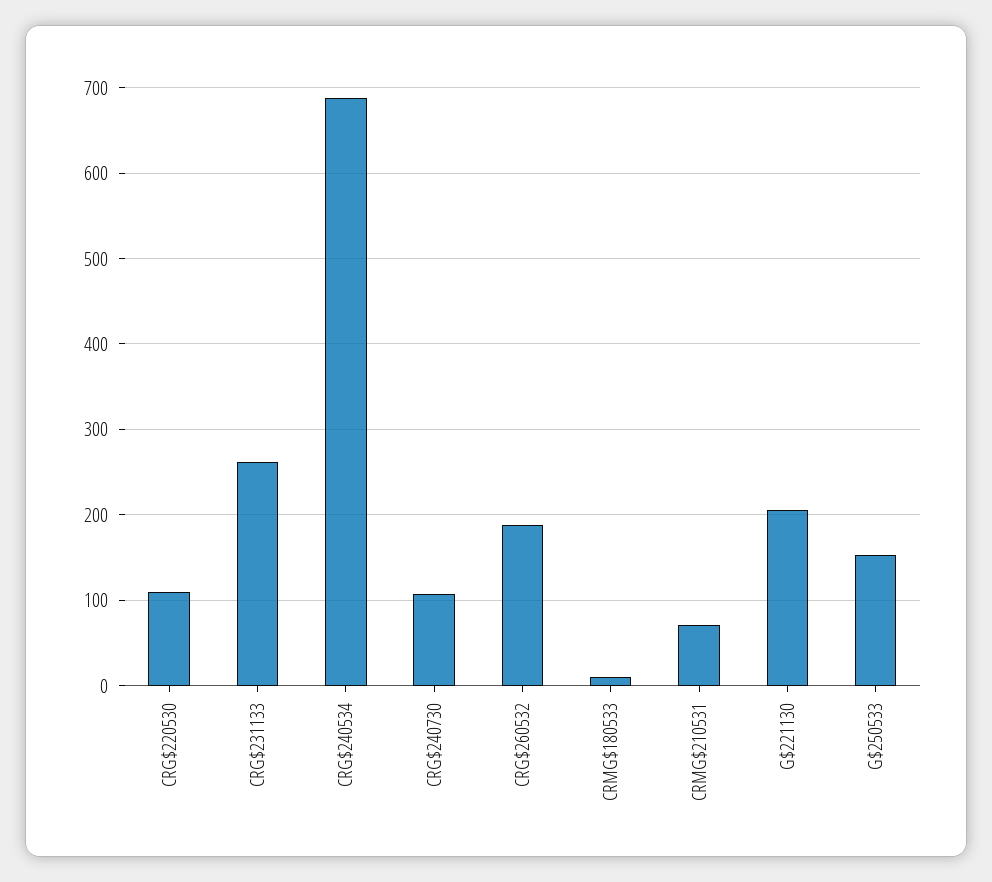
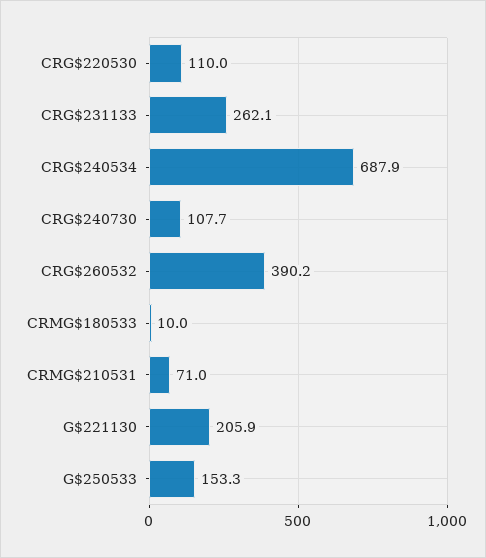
CRG$260532: 190 -> 390.2

